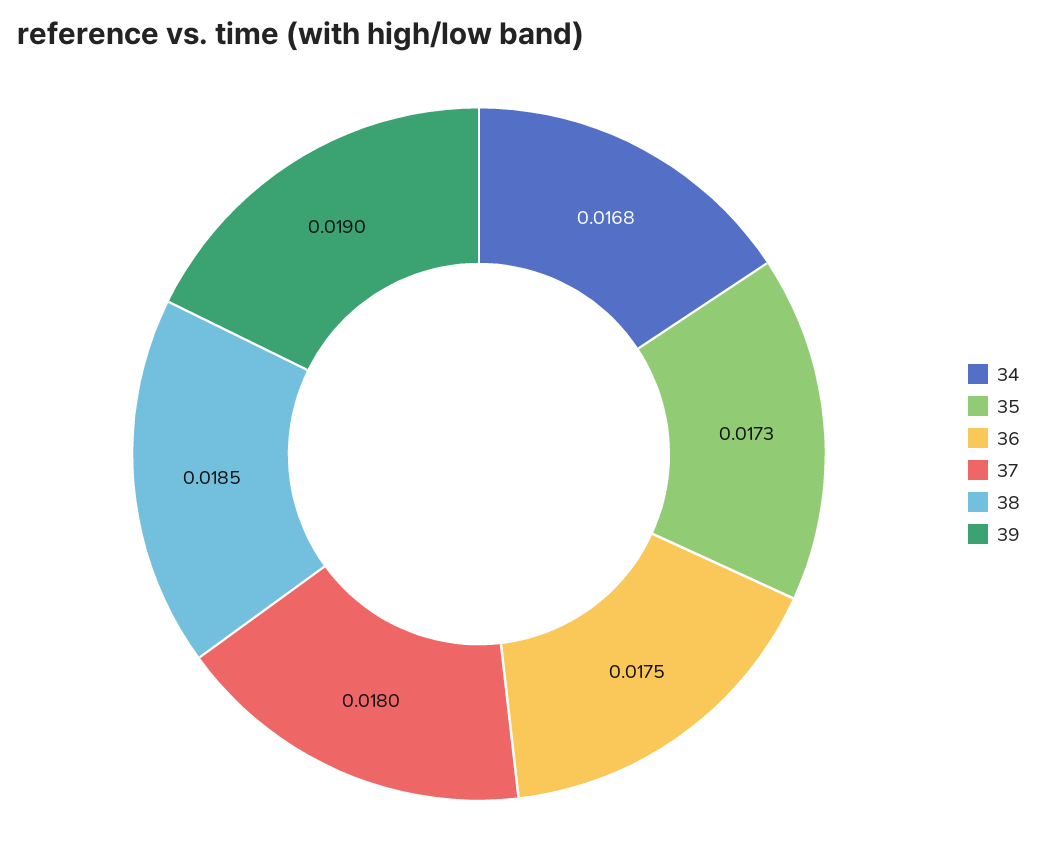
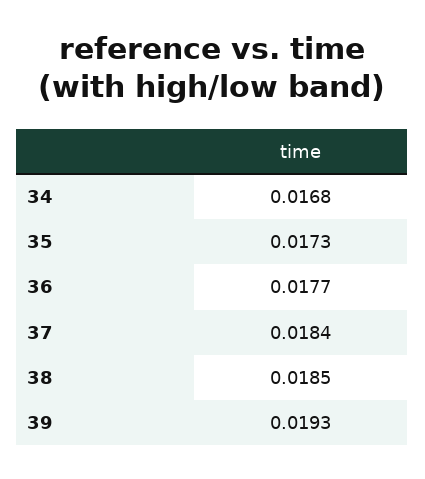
36: 0.0175 -> 0.0177
37: 0.018 -> 0.0184
39: 0.019 -> 0.0193

